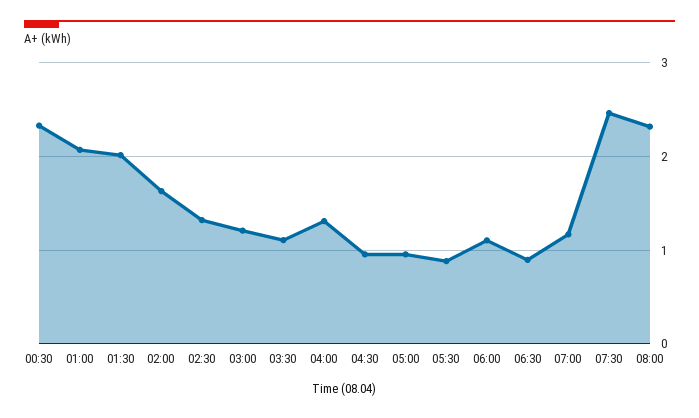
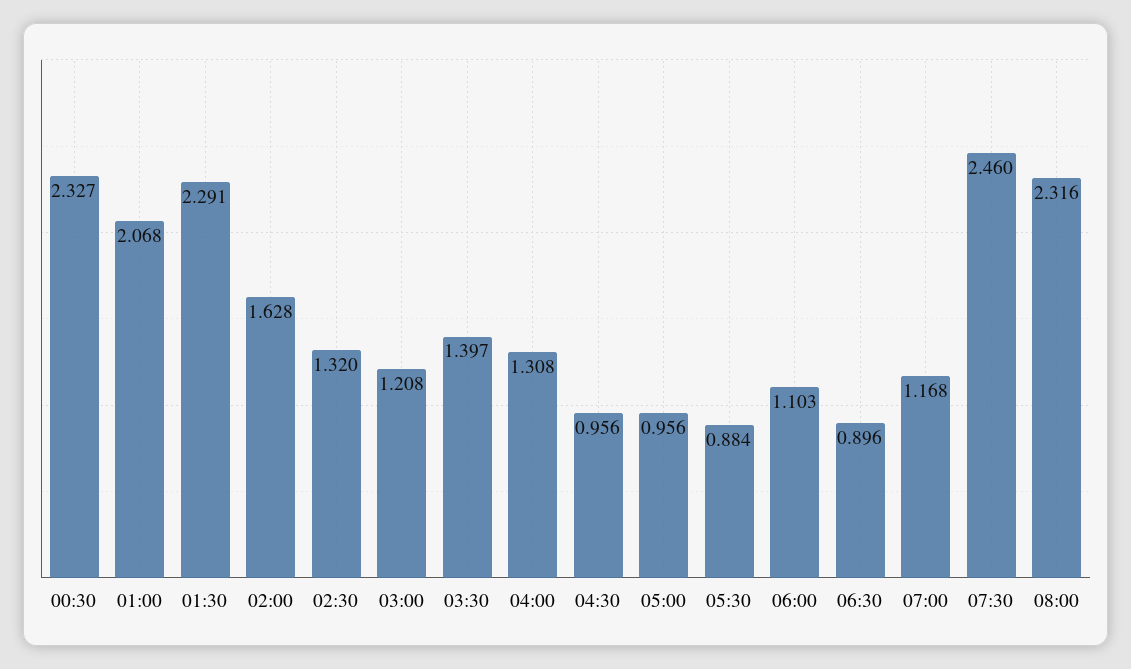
01:30: 2 -> 2.291
03:30: 1.1 -> 1.397

